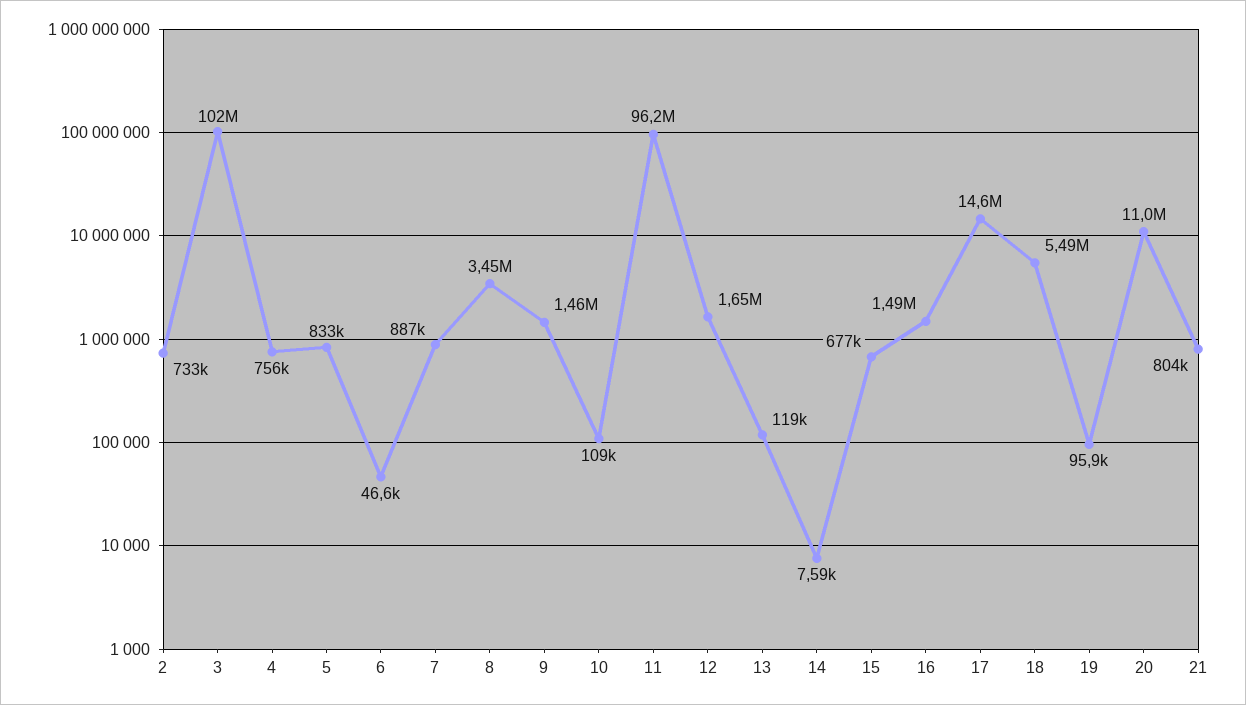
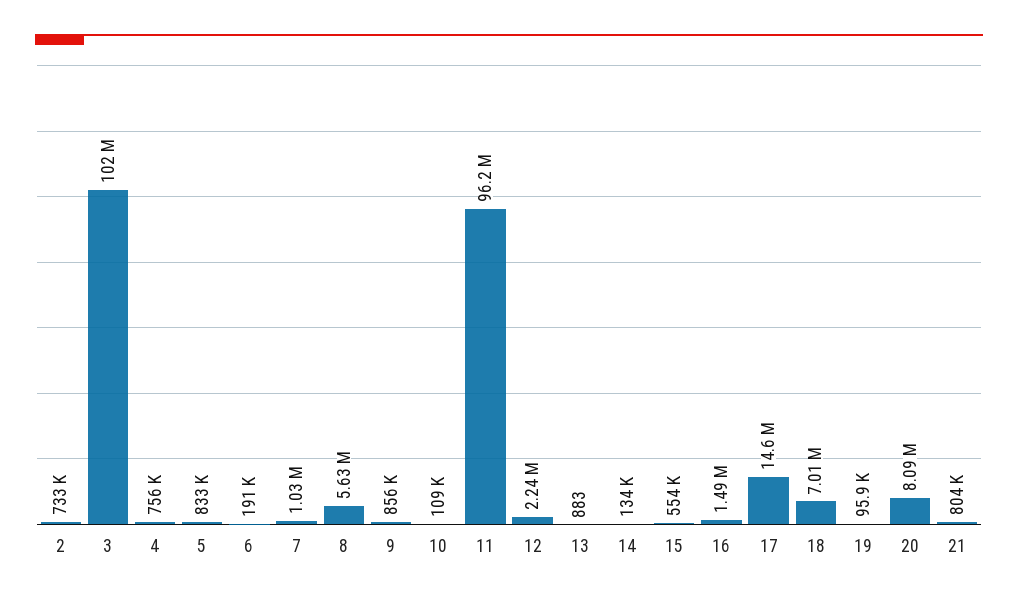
6: 46600 -> 191000
7: 887000 -> 1030000
8: 3450000 -> 5630000
9: 1460000 -> 856000
12: 1650000 -> 2240000
13: 119000 -> 883
14: 7590 -> 134000
15: 677000 -> 554000
18: 5490000 -> 7010000
20: 11000000 -> 8090000

